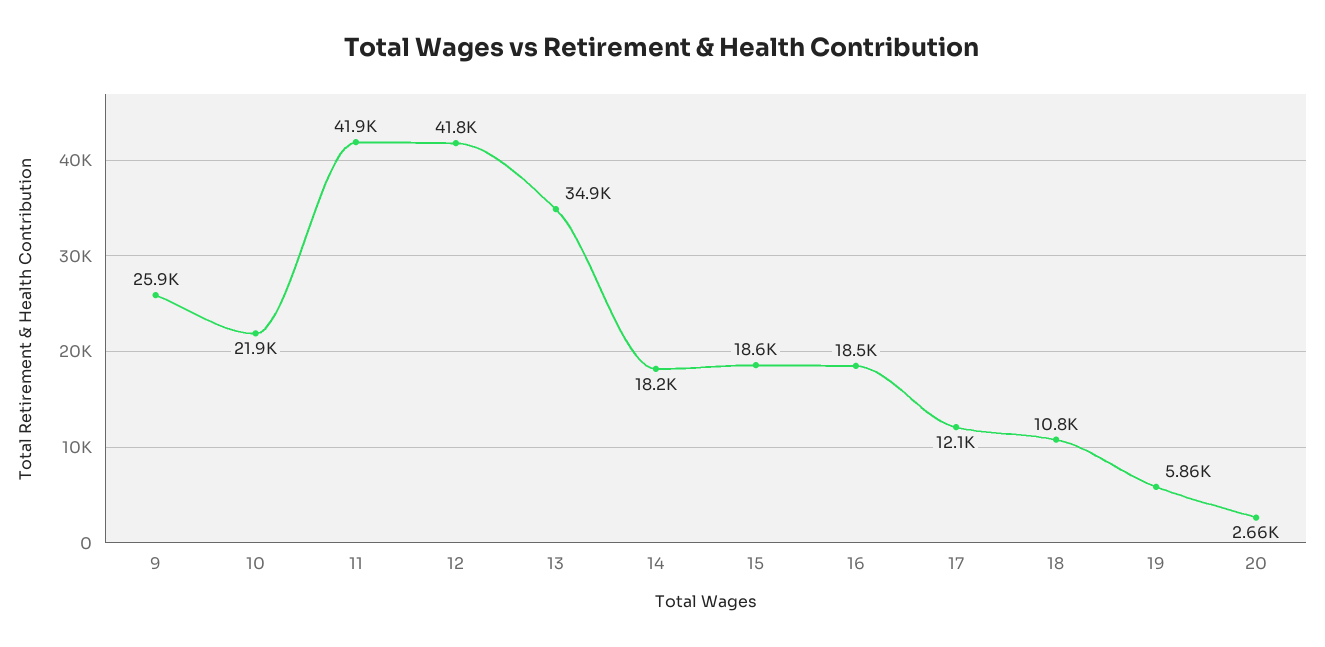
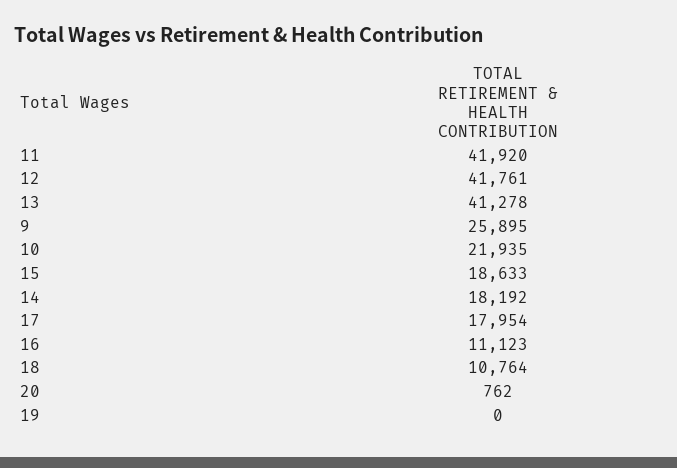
13: 34900 -> 41278
16: 18500 -> 11123
17: 12100 -> 17954
19: 5860 -> 0
20: 2660 -> 762

